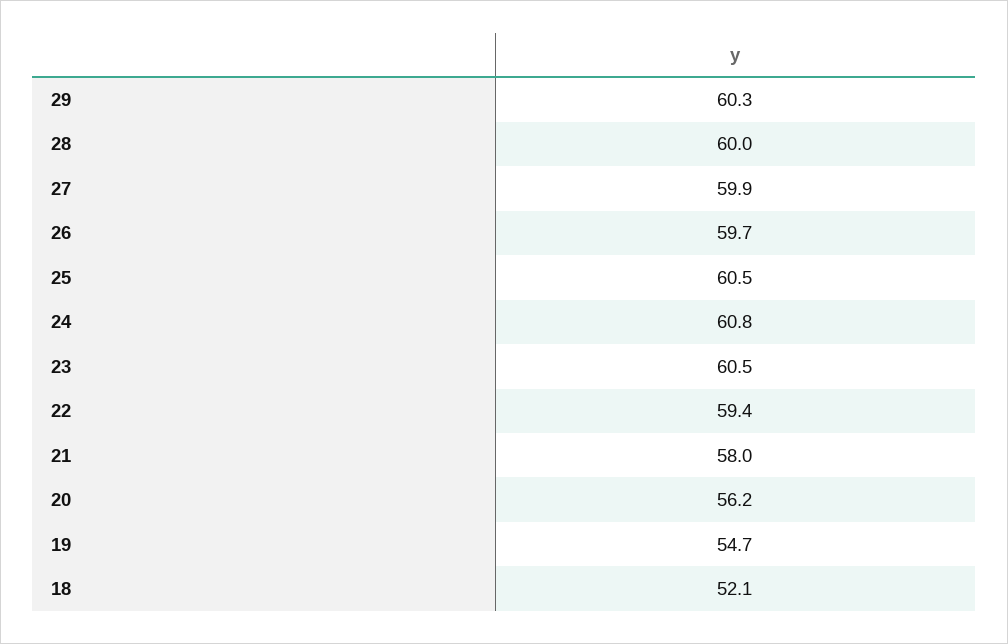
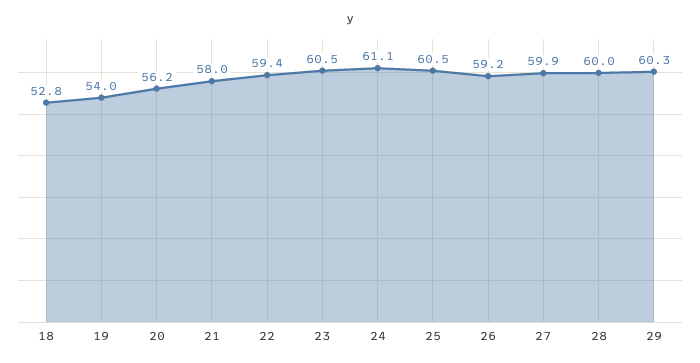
26: 59.7 -> 59.2
24: 60.8 -> 61.1
19: 54.7 -> 54
18: 52.1 -> 52.8

